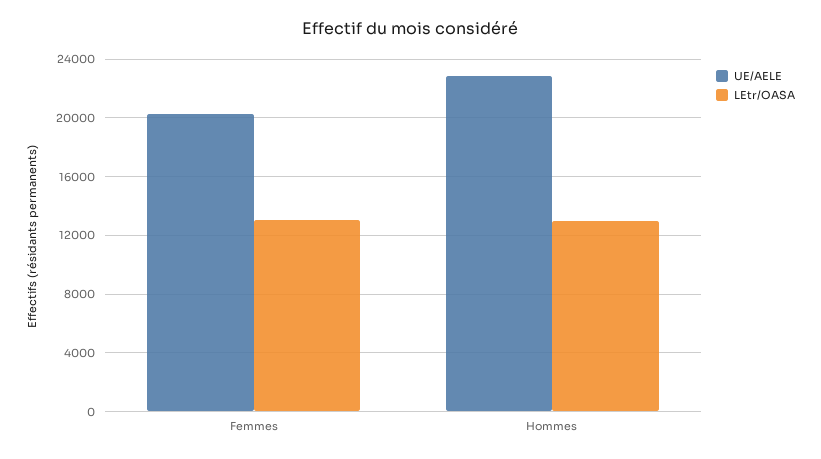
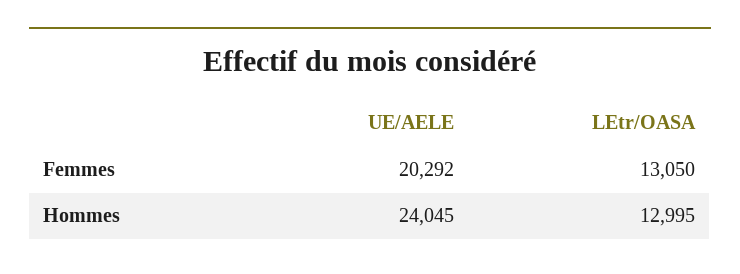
UE/AELE, Hommes: 23000 -> 24045

